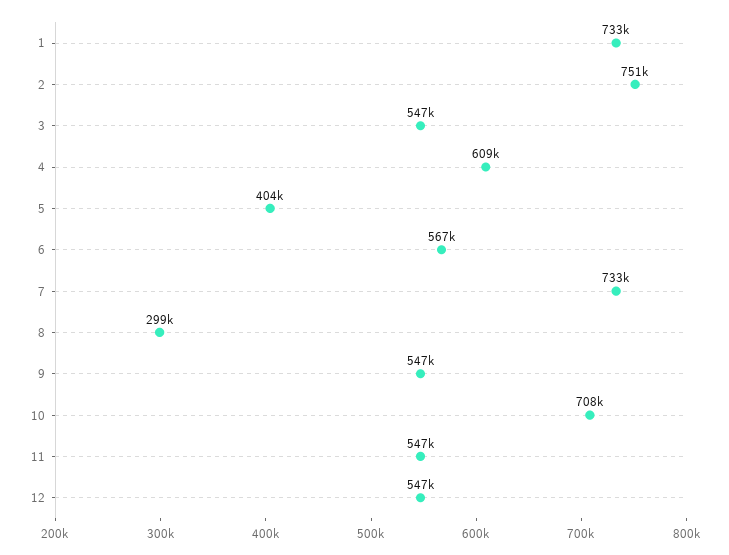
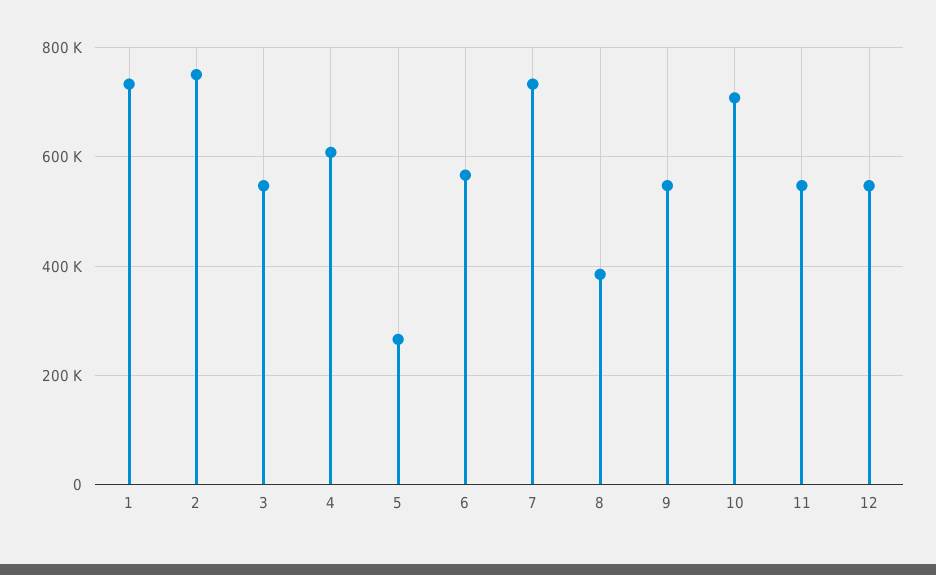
5: 404000 -> 260000
8: 299000 -> 380000

